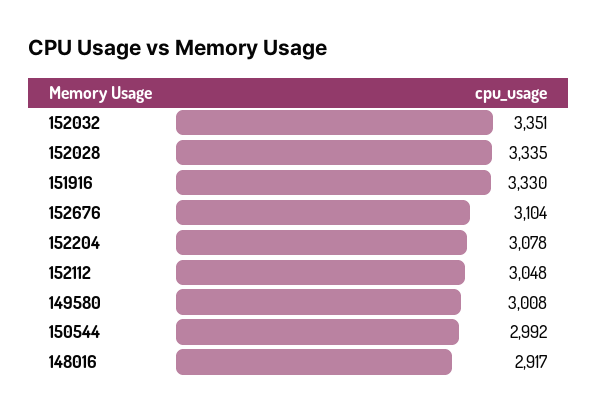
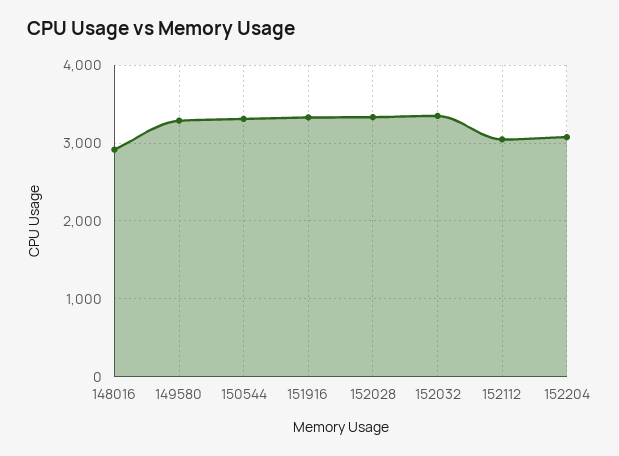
152676: 3104 -> none
149580: 3008 -> 3300
150544: 2992 -> 3300

